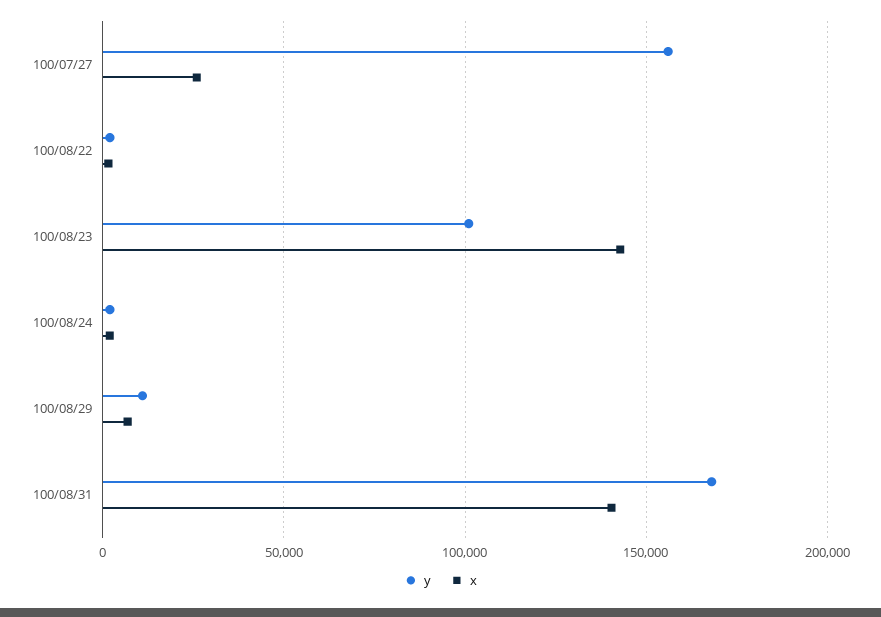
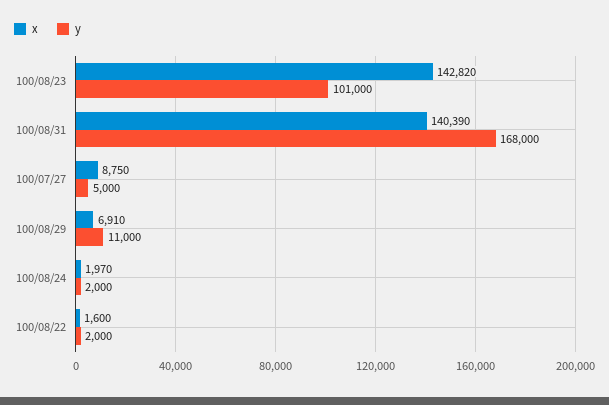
y, 100/07/27: 155000 -> 5000
x, 100/07/27: 25000 -> 8750

